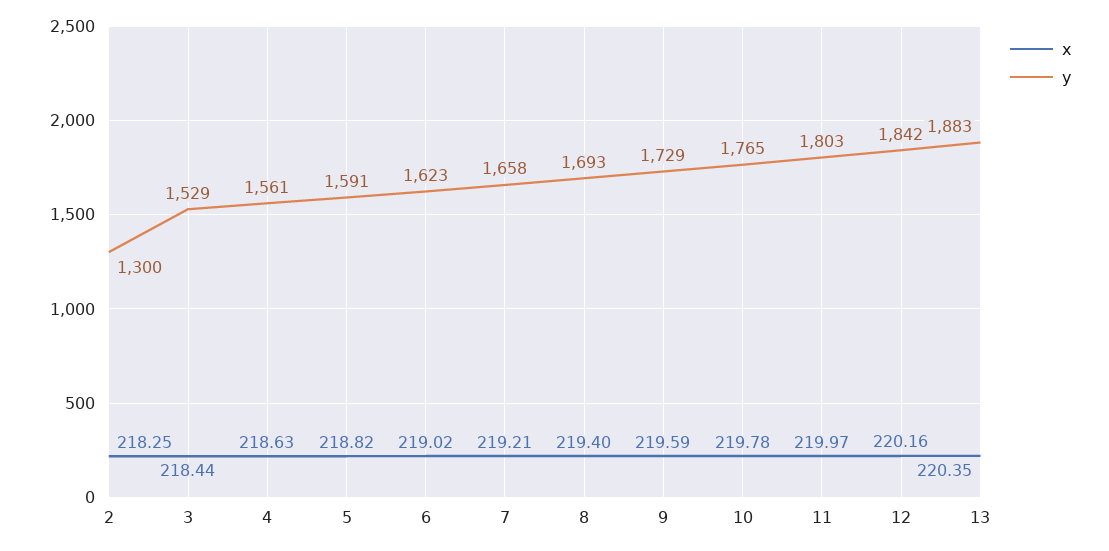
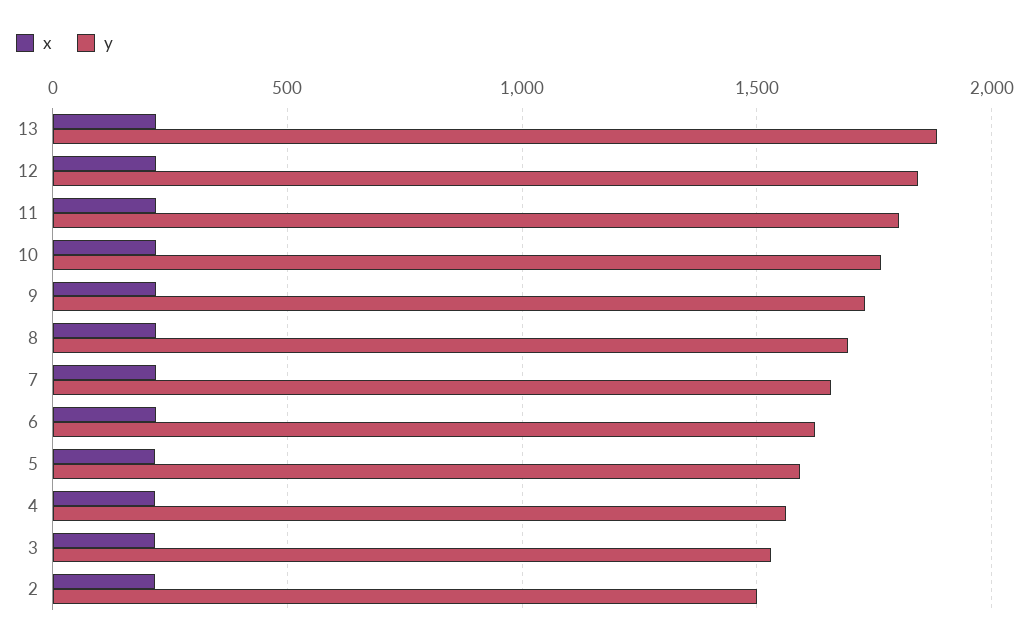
y, 2: 1300 -> 1500

